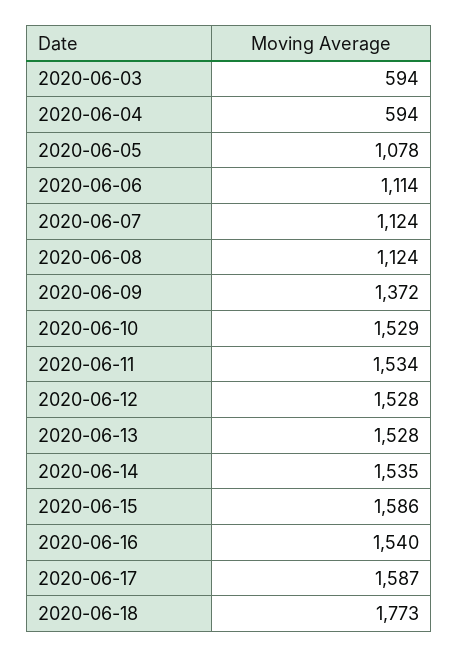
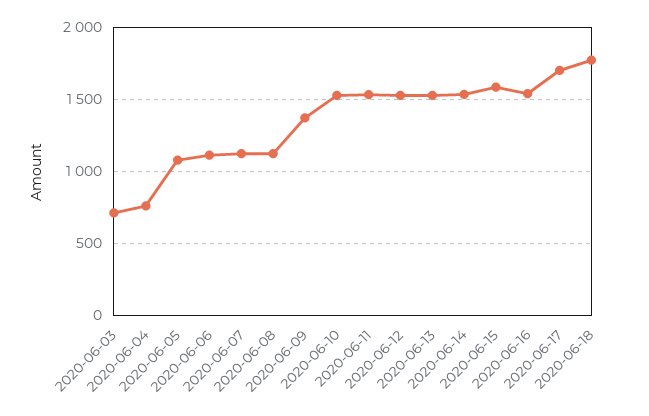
2020-06-03: 594 -> 700
2020-06-04: 594 -> 750
2020-06-17: 1587 -> 1700

